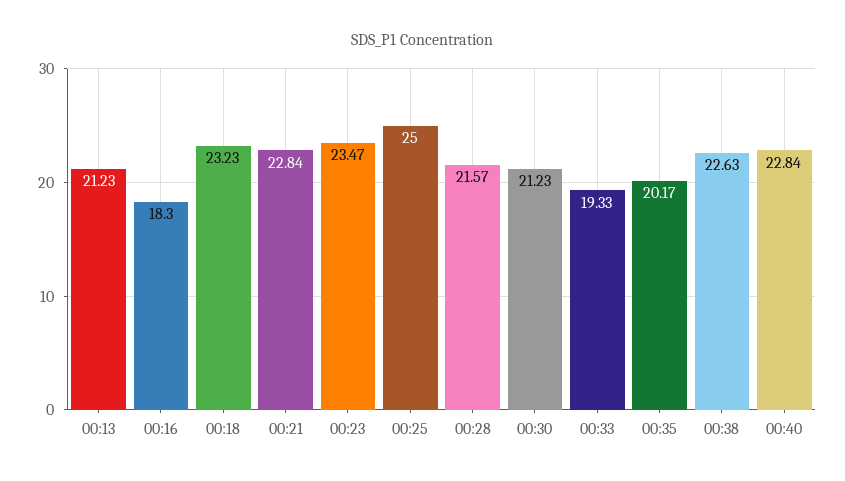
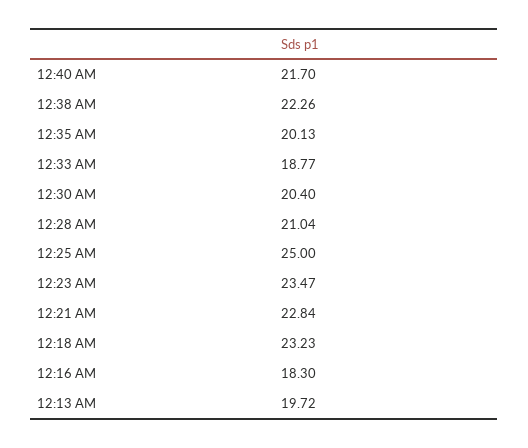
00:13: 21.23 -> 19.72
00:28: 21.57 -> 21.04
00:30: 21.23 -> 20.4
00:33: 19.33 -> 18.77
00:35: 20.17 -> 20.13
00:38: 22.63 -> 22.26
00:40: 22.84 -> 21.7

